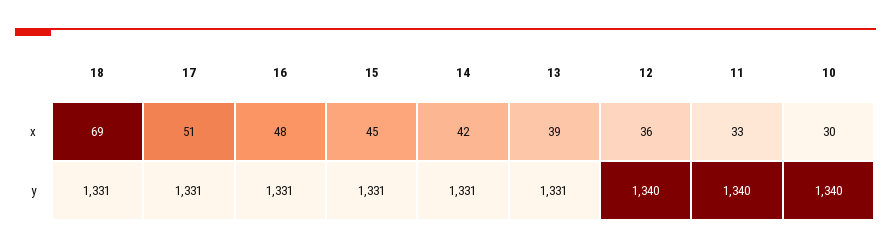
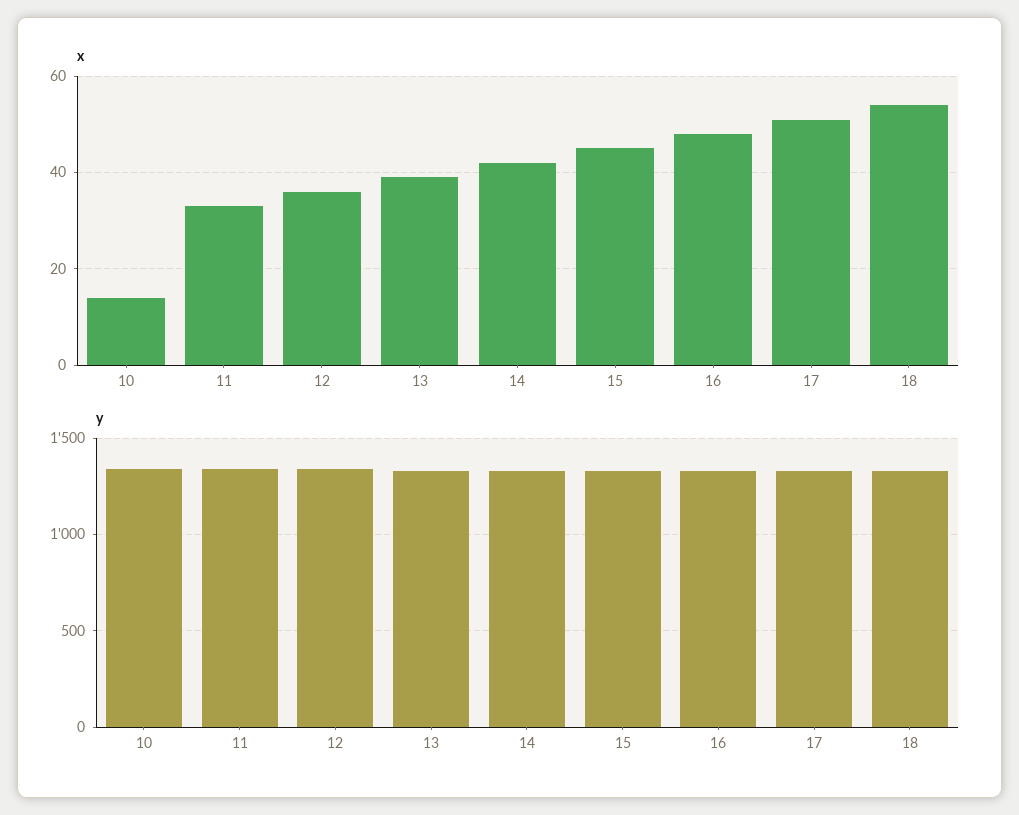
x, 18: 69 -> 55
x, 10: 30 -> 15

